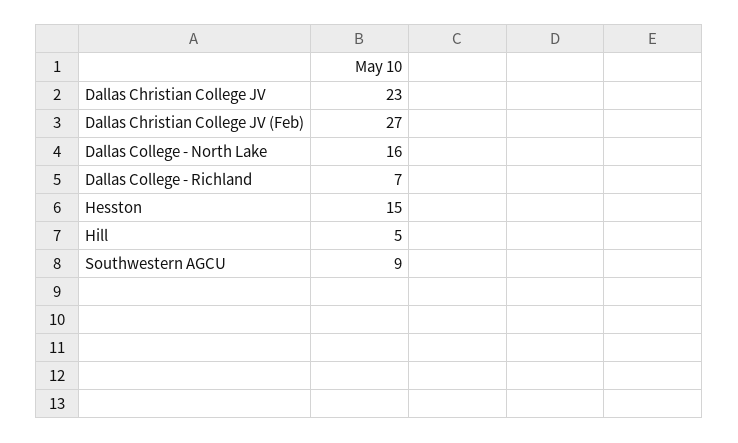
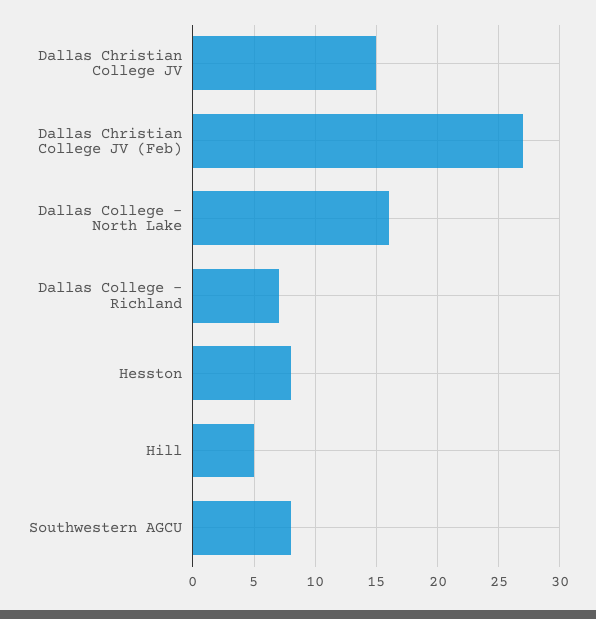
Dallas Christian College JV: 23 -> 15
Hesston: 15 -> 8
Southwestern AGCU: 9 -> 8

